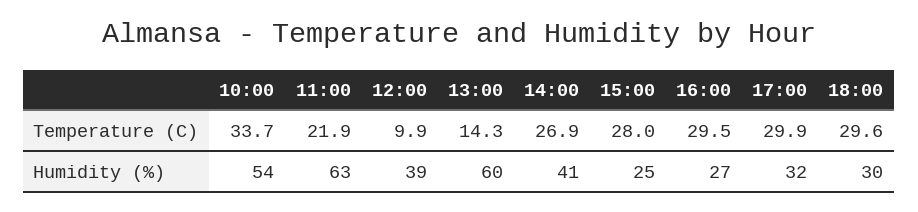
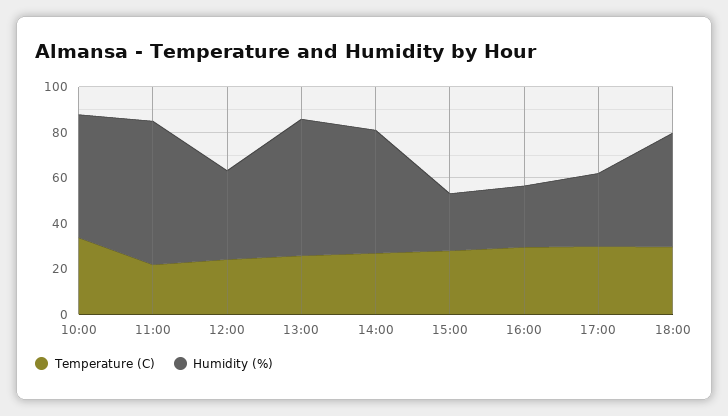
Temperature (C), 12:00: 9.9 -> 25
Temperature (C), 13:00: 14.3 -> 25
Humidity (%), 14:00: 41 -> 55
Humidity (%), 18:00: 30 -> 50

